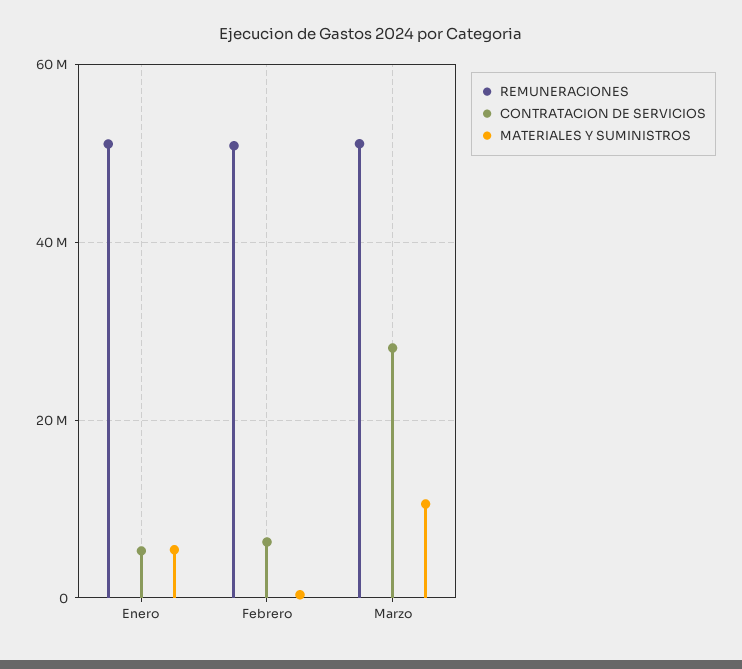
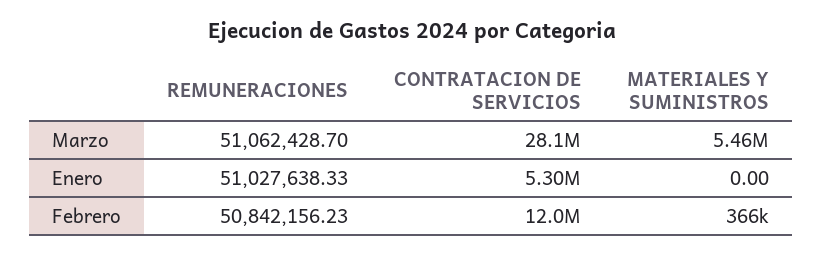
MATERIALES Y SUMINISTROS, Enero: 6000000 -> 0
CONTRATACION DE SERVICIOS, Febrero: 6000000 -> 12000000
MATERIALES Y SUMINISTROS, Marzo: 10000000 -> 5460000

